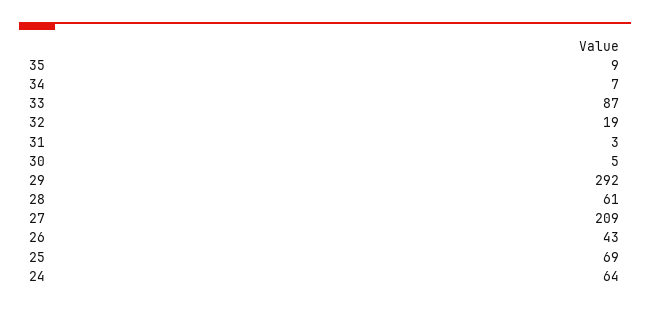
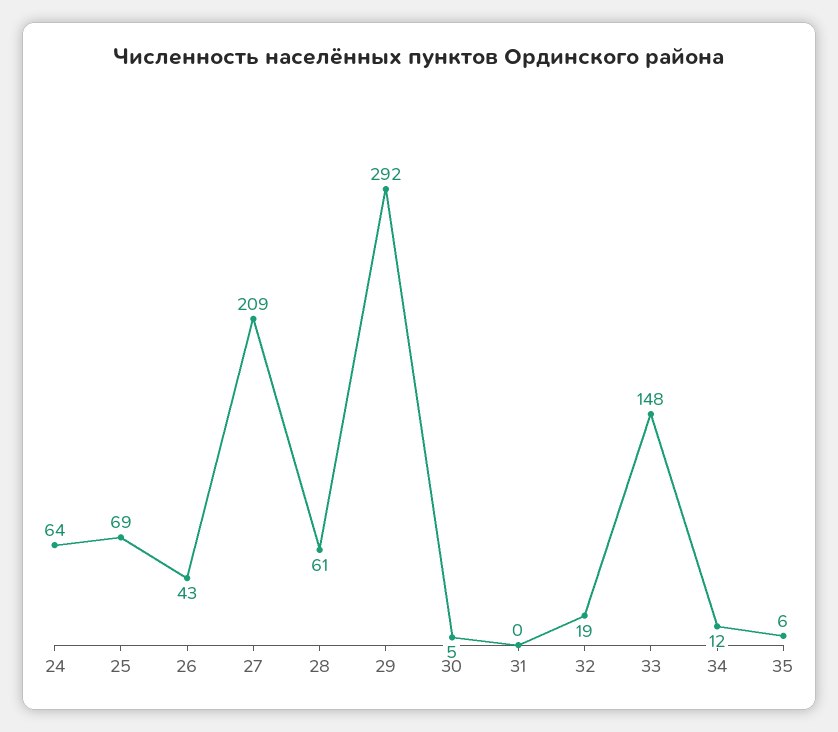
35: 9 -> 6
34: 7 -> 12
33: 87 -> 148
31: 3 -> 0

